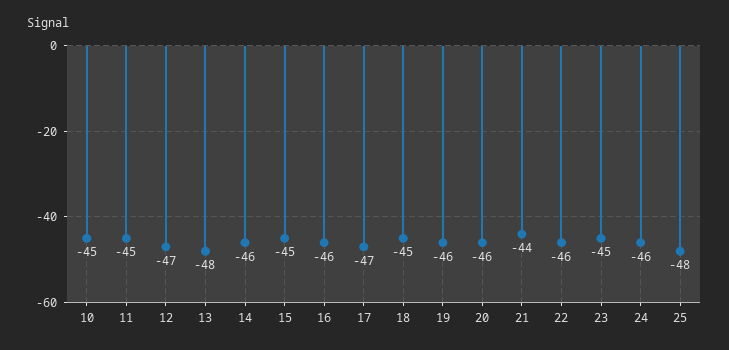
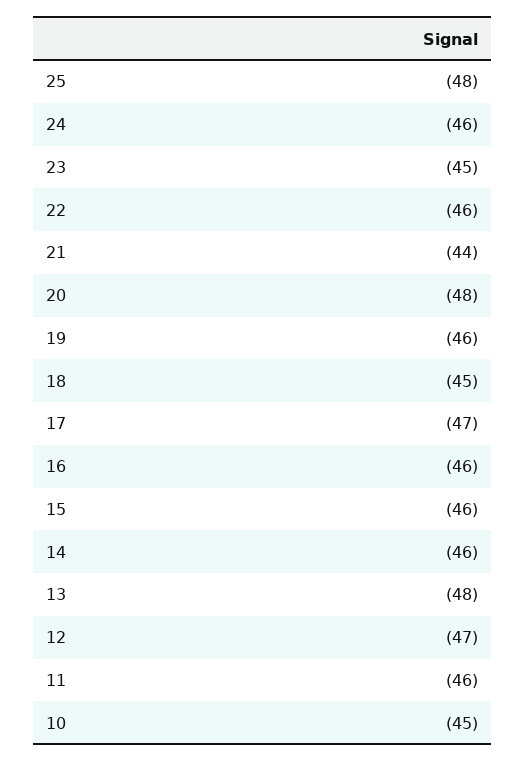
11: -45 -> -46
15: -45 -> -46
20: -46 -> -48

